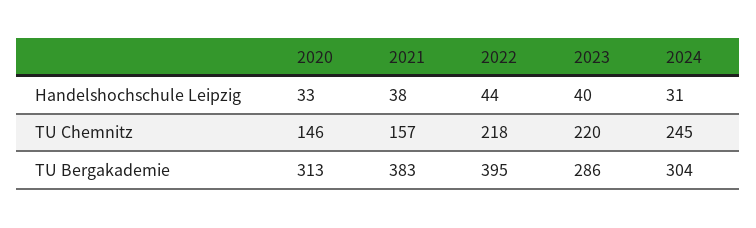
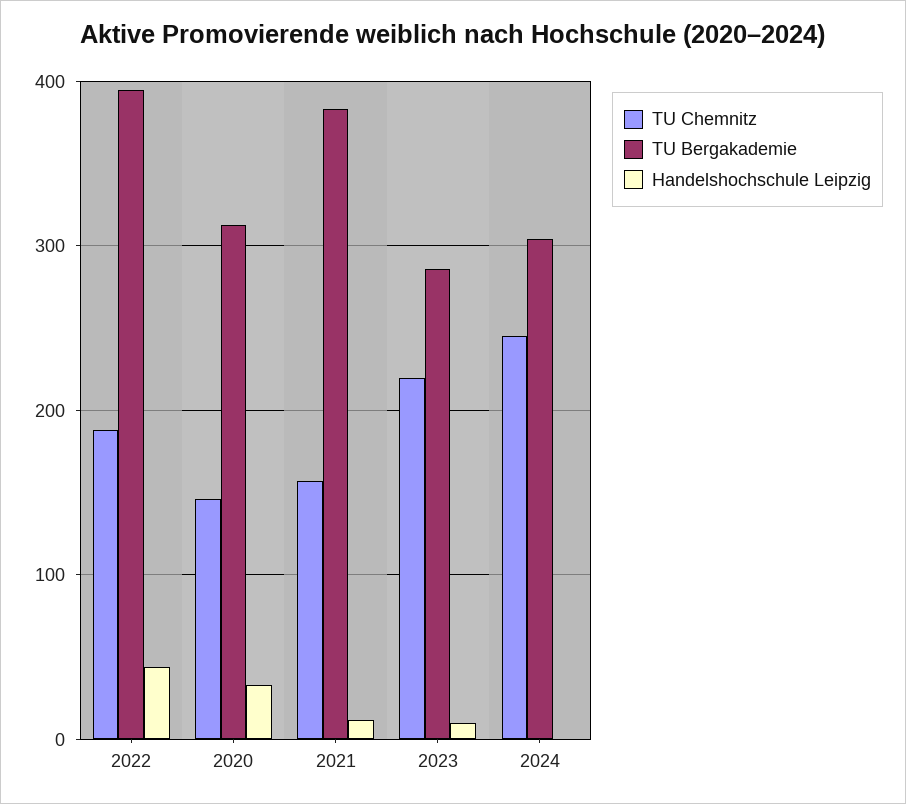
Handelshochschule Leipzig, 2021: 38 -> 10
Handelshochschule Leipzig, 2023: 40 -> 10
Handelshochschule Leipzig, 2024: 31 -> 0
TU Chemnitz, 2022: 218 -> 190

